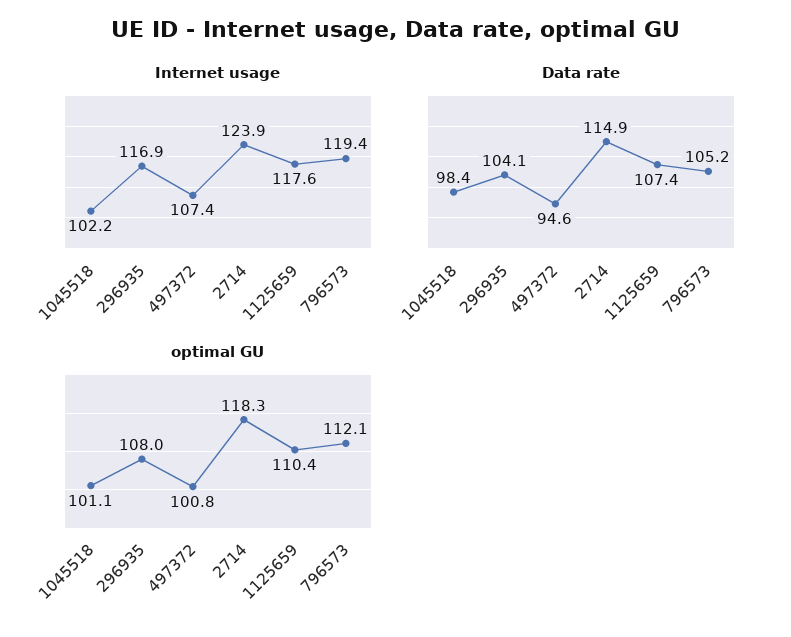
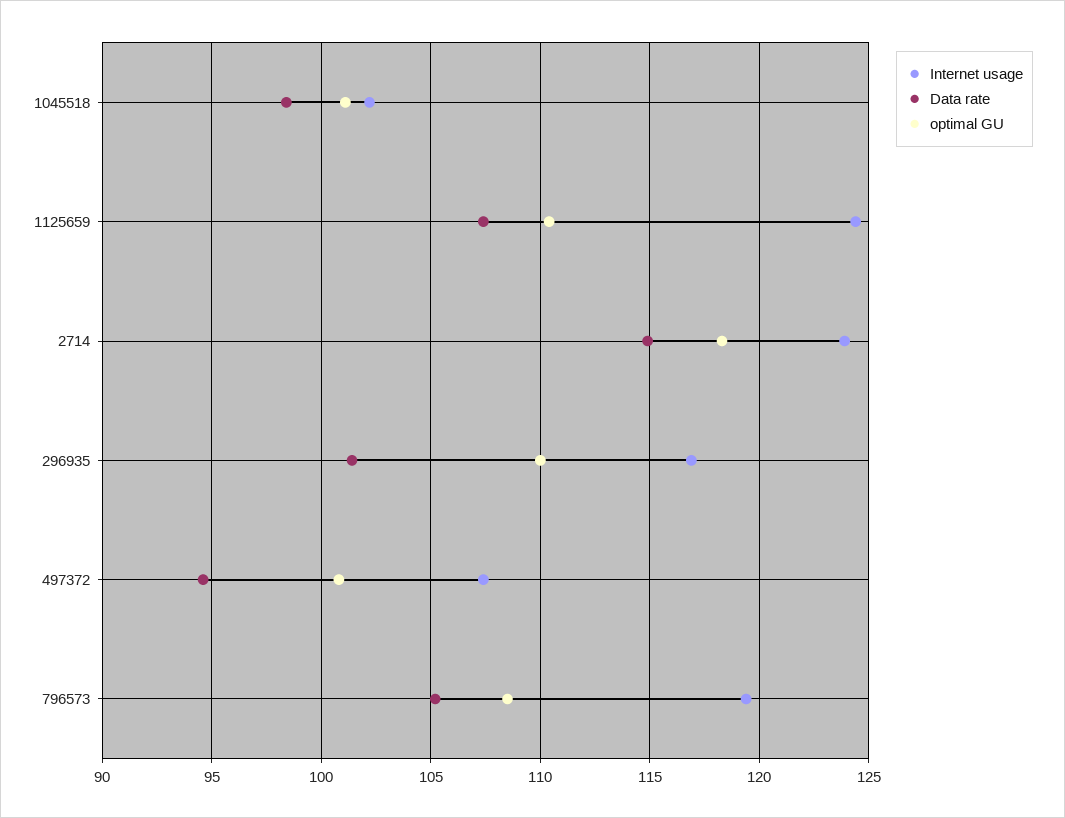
Internet usage, 1125659: 117.6 -> 124.5
Data rate, 296935: 104.1 -> 101.5
optimal GU, 296935: 108 -> 110
optimal GU, 796573: 112.1 -> 108.5

